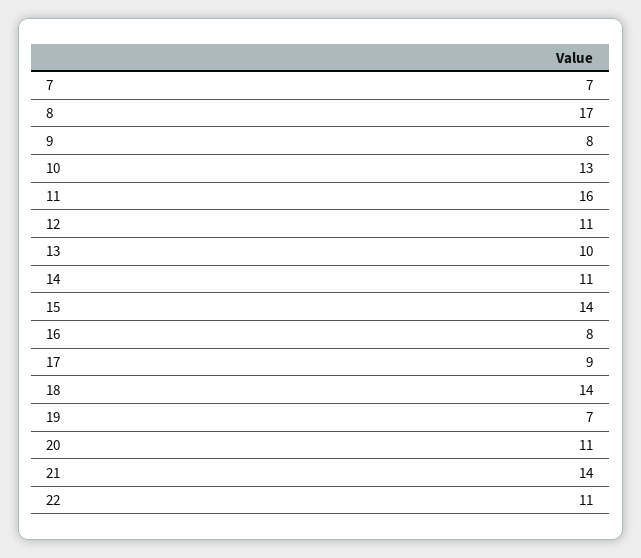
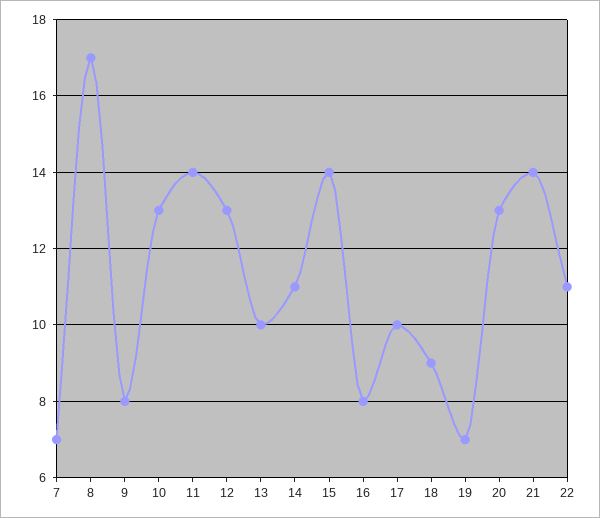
11: 16 -> 14
12: 11 -> 13
17: 9 -> 10
18: 14 -> 9
20: 11 -> 13

